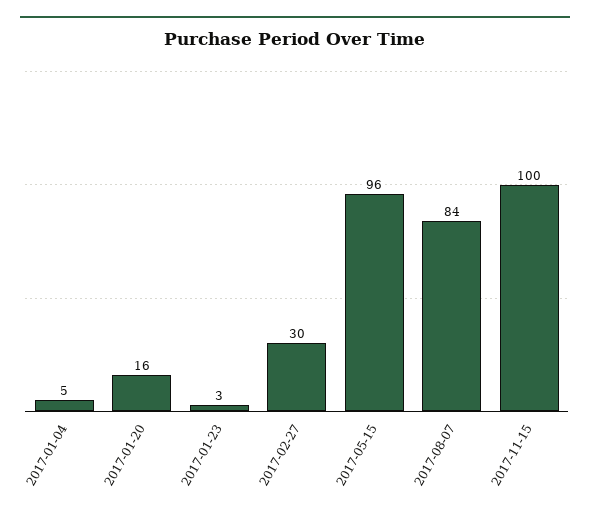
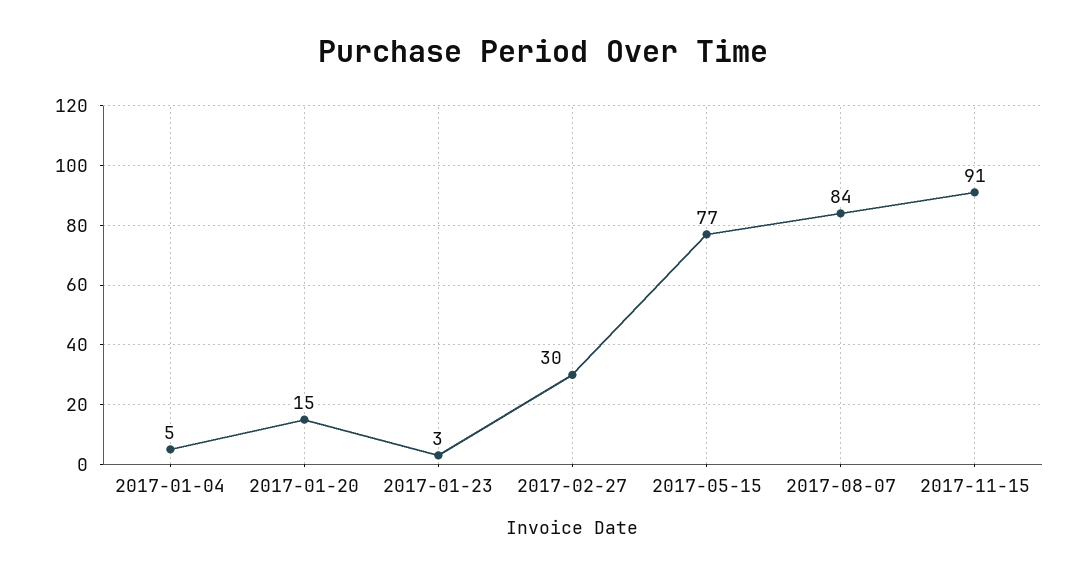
2017-01-20: 16 -> 15
2017-05-15: 96 -> 77
2017-11-15: 100 -> 91

